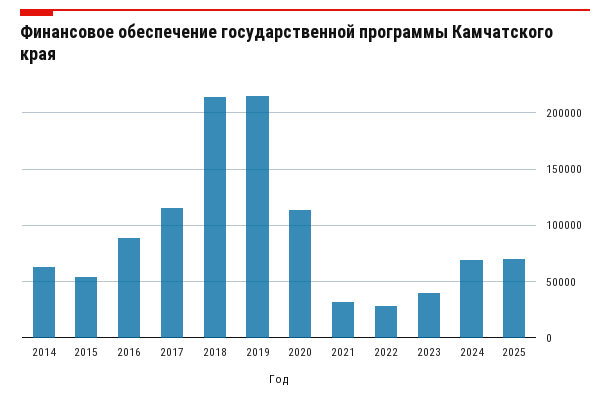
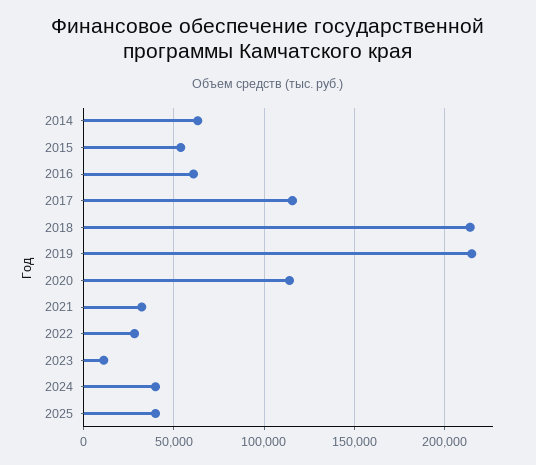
2016: 90000 -> 60000
2023: 40000 -> 10000
2024: 70000 -> 40000
2025: 70000 -> 40000

